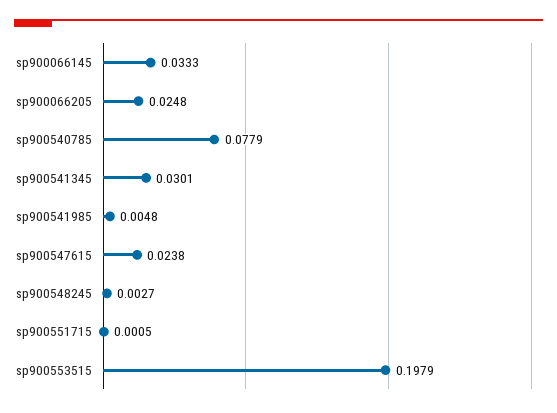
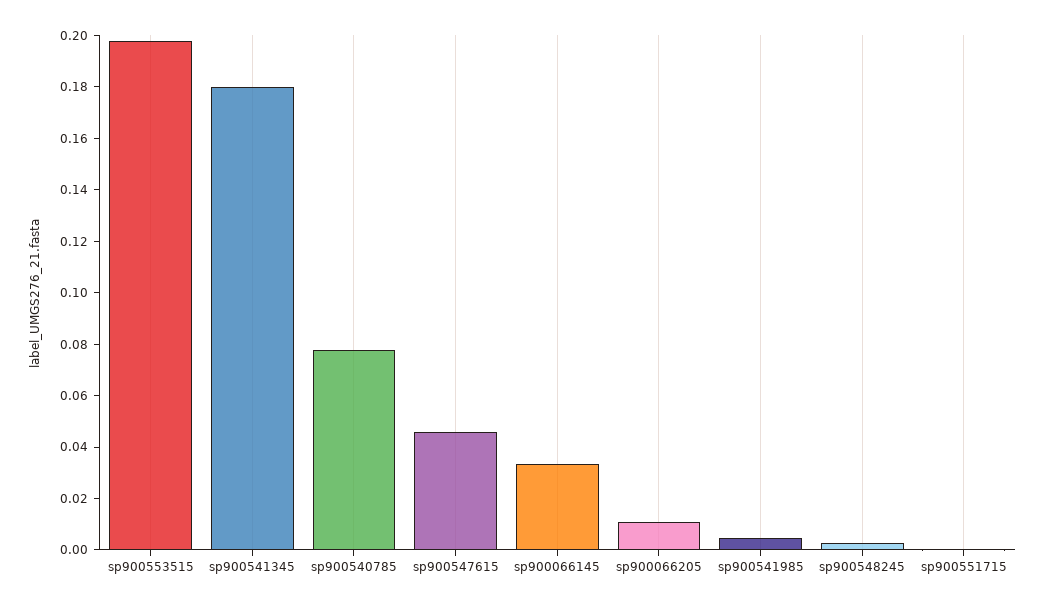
sp900066205: 0.0248 -> 0.01
sp900541345: 0.0301 -> 0.18
sp900547615: 0.0238 -> 0.045

